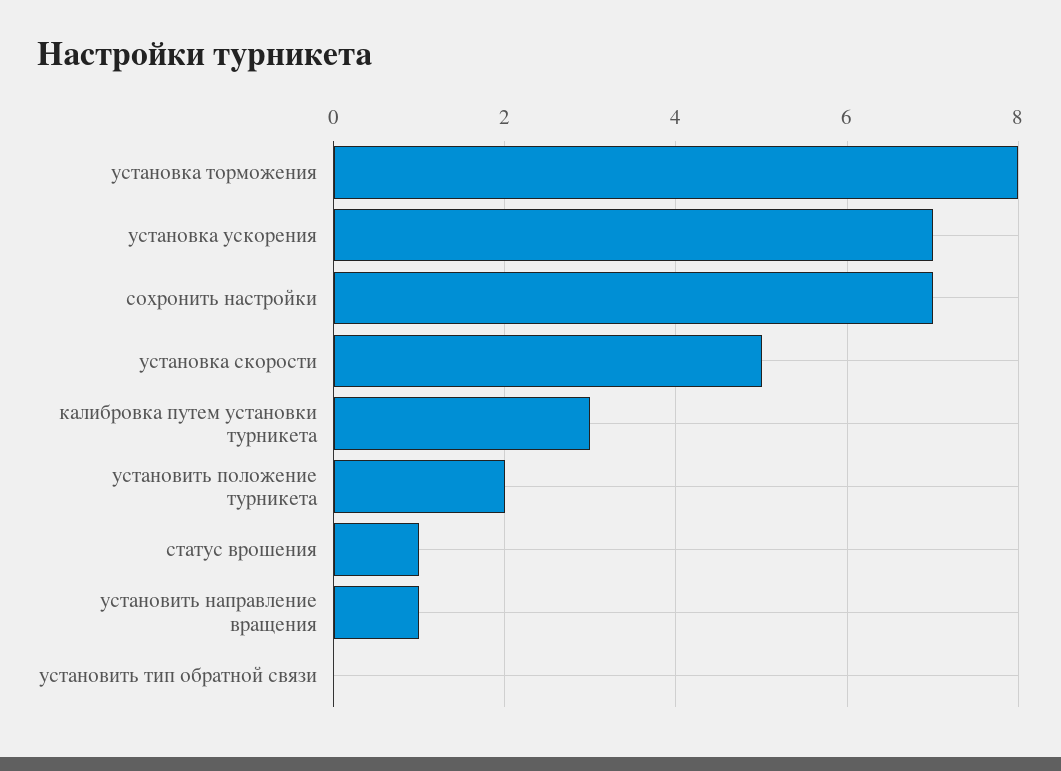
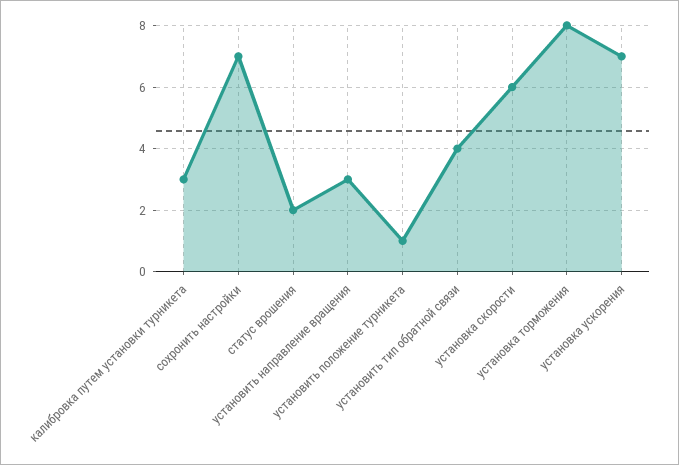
установка скорости: 5 -> 6
установить положение турникета: 2 -> 1
статус врошения: 1 -> 2
установить направление вращения: 1 -> 3
установить тип обратной связи: 0 -> 4

